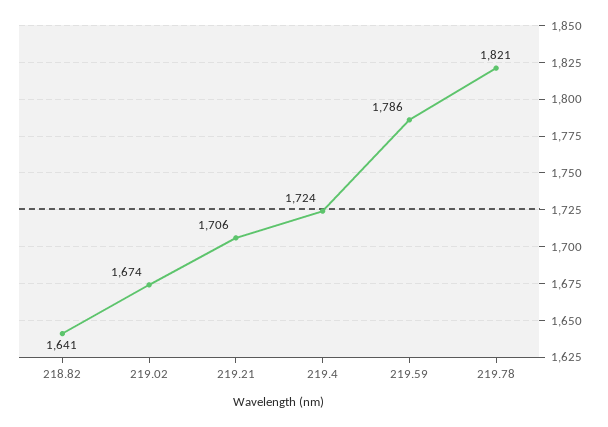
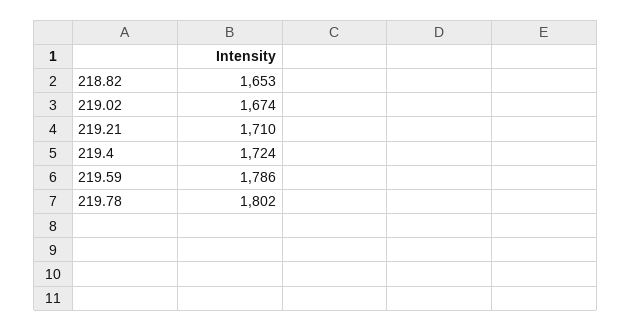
218.82: 1641 -> 1653
219.21: 1706 -> 1710
219.78: 1821 -> 1802

